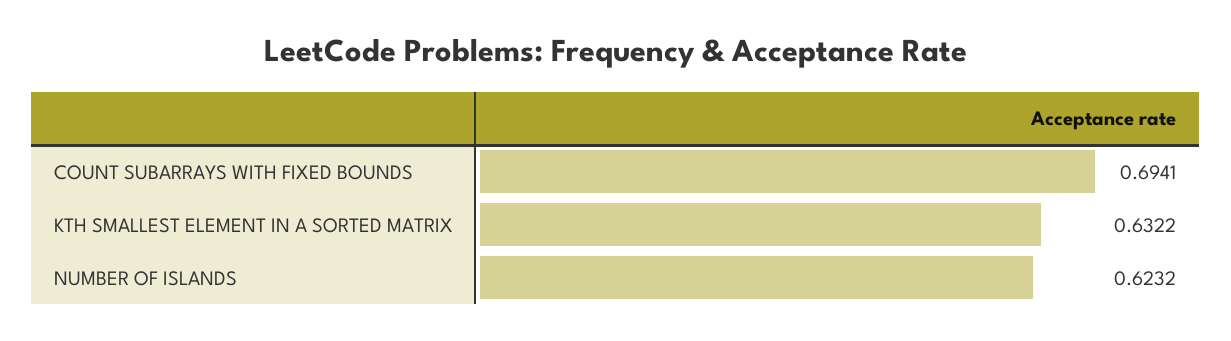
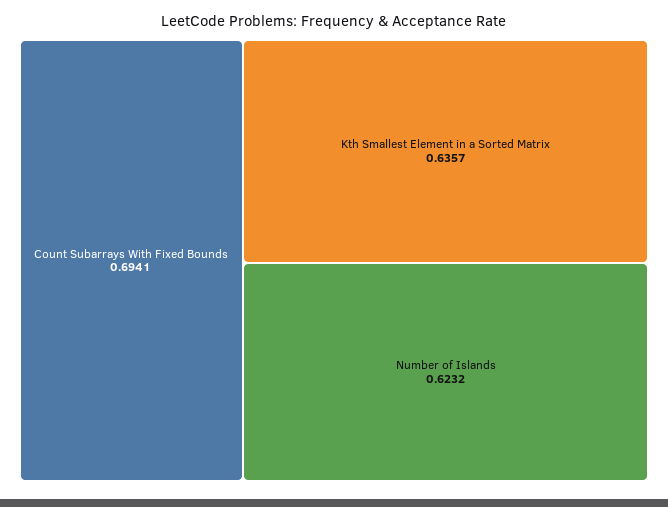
KTH SMALLEST ELEMENT IN A SORTED MATRIX: 0.6322 -> 0.6357

